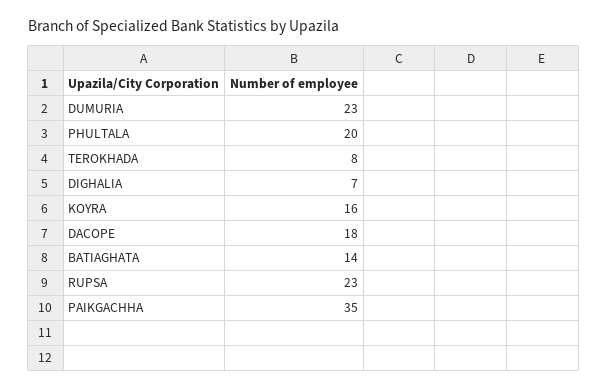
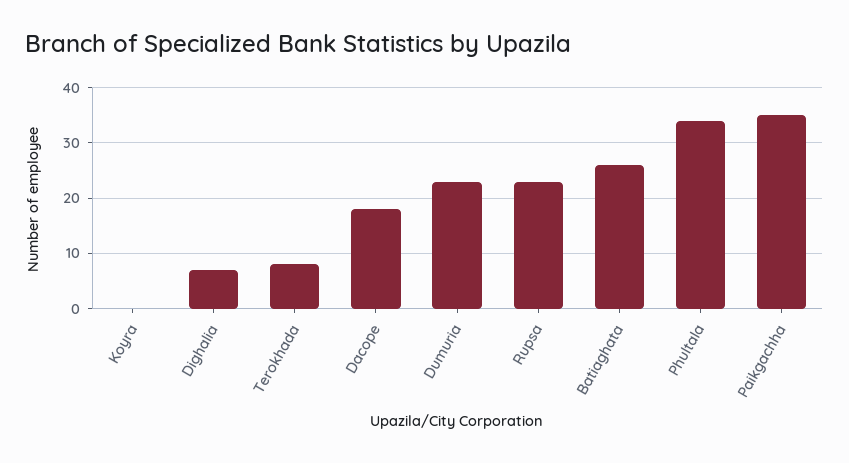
PHULTALA: 20 -> 35
KOYRA: 16 -> 0
BATIAGHATA: 14 -> 25

